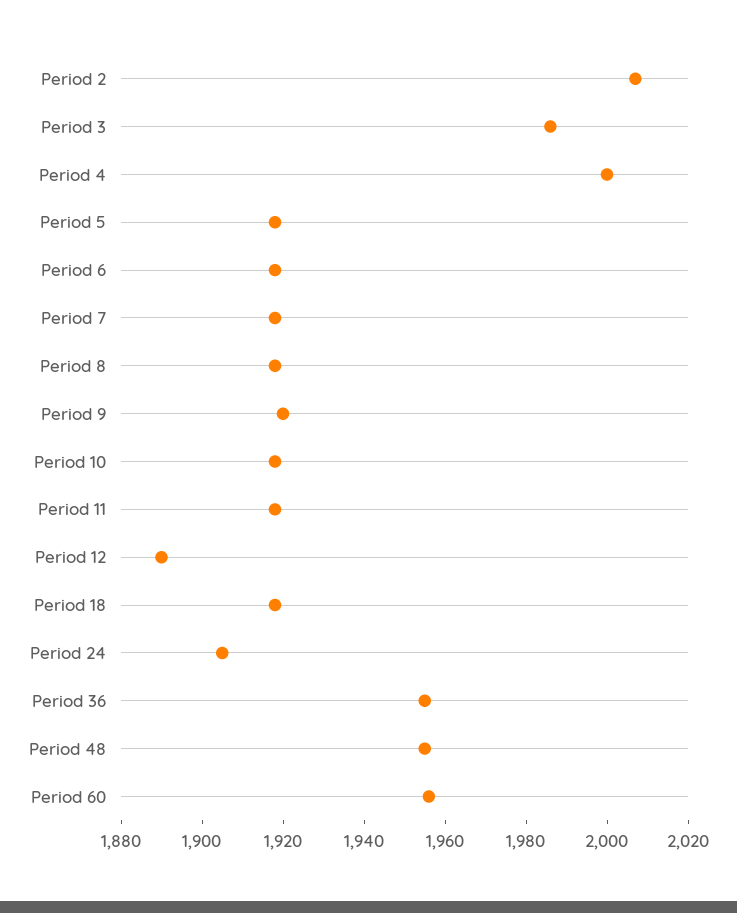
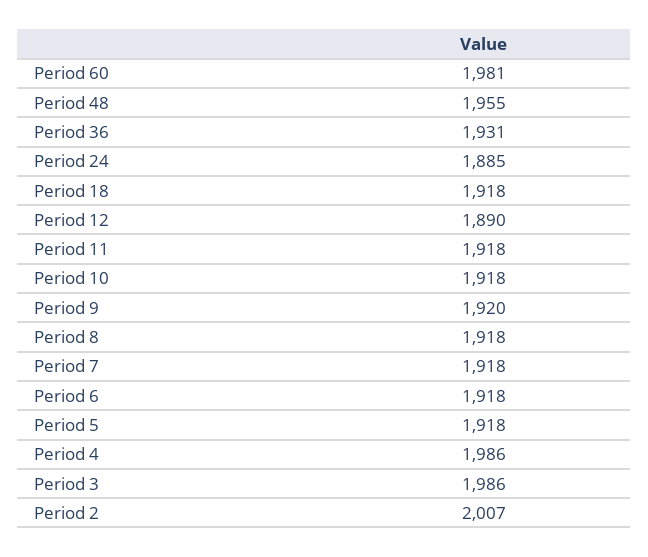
Period 4: 2000 -> 1986
Period 24: 1905 -> 1885
Period 36: 1955 -> 1931
Period 60: 1955 -> 1981

